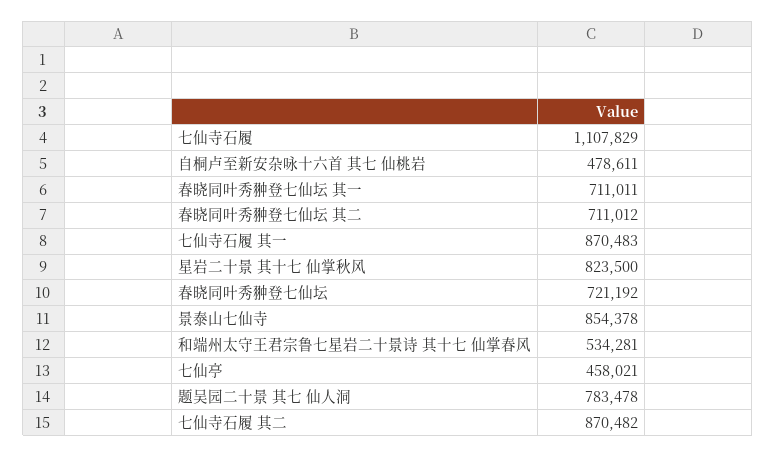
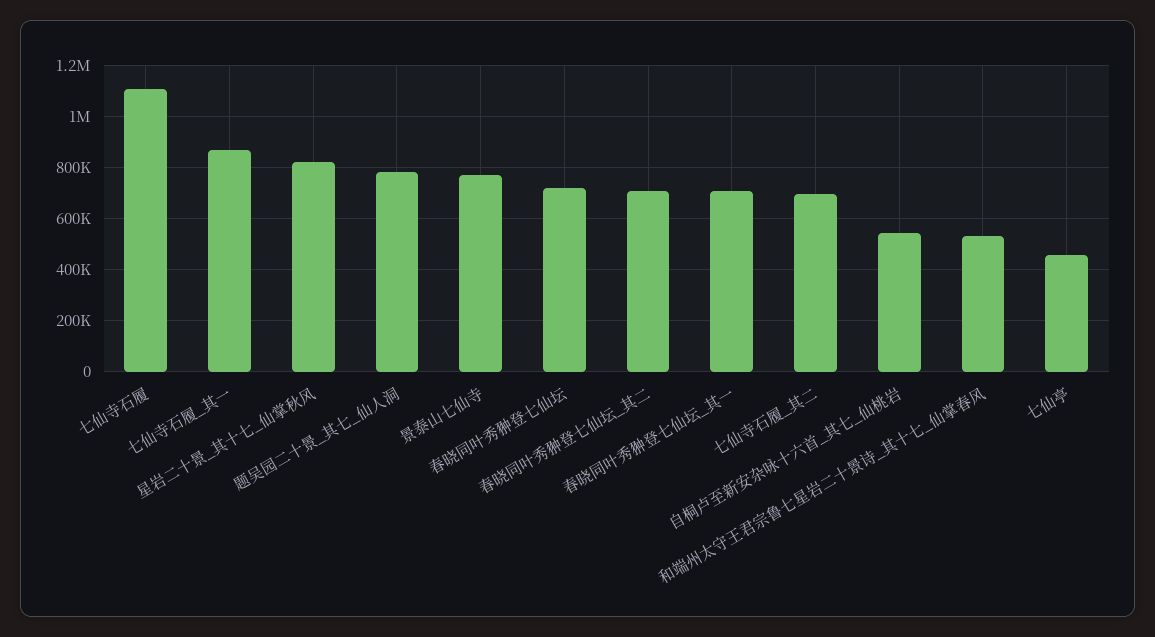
自桐卢至新安杂咏十六首 其七 仙桃岩: 478611 -> 550000
景泰山七仙寺: 854378 -> 775000
七仙寺石履 其二: 870482 -> 700000

